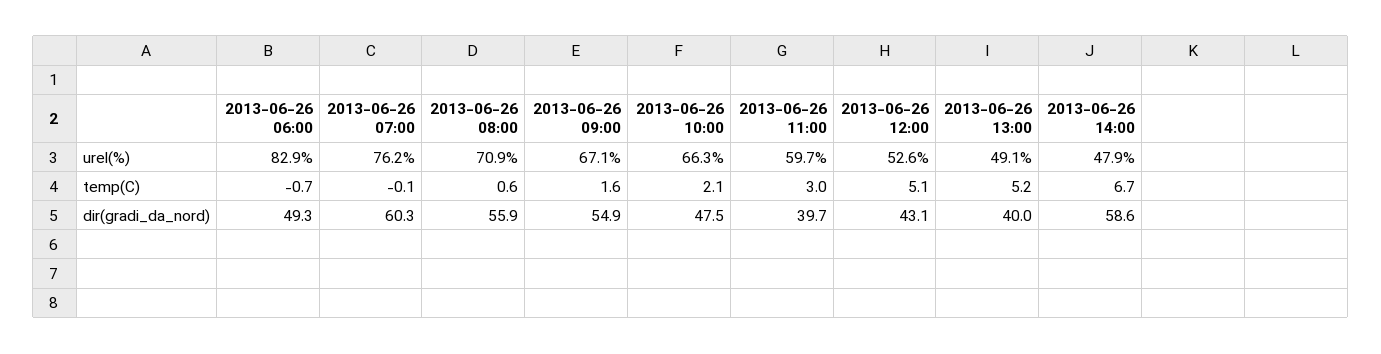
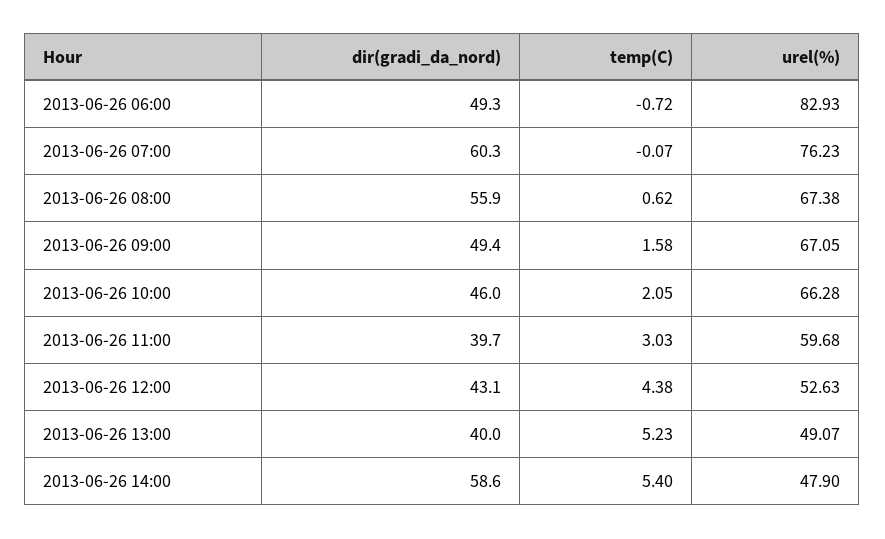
2013-06-26 08:00, urel(%): 70.9 -> 67.38
2013-06-26 12:00, temp(C): 5.1 -> 4.38
2013-06-26 14:00, temp(C): 6.7 -> 5.4
2013-06-26 09:00, dir(gradi_da_nord): 54.9 -> 49.4
2013-06-26 10:00, dir(gradi_da_nord): 47.5 -> 46

